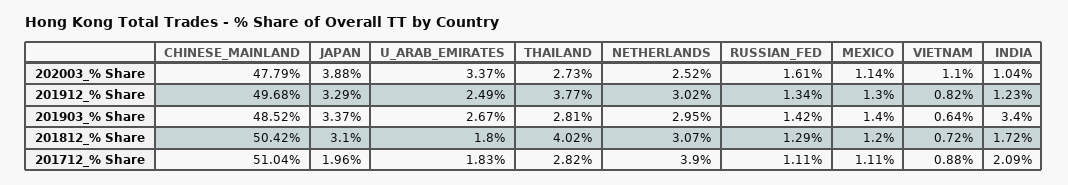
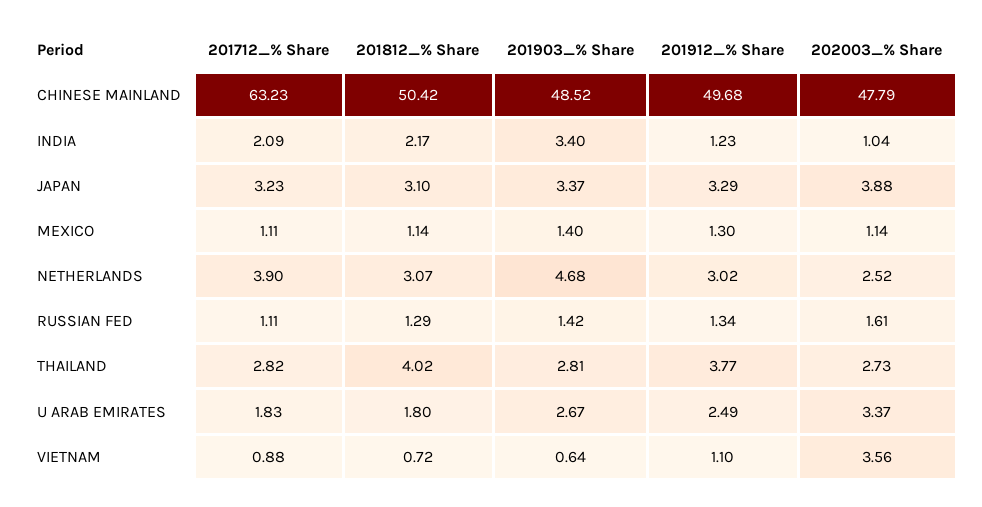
VIETNAM, 202003_% Share: 1.1 -> 3.56
VIETNAM, 201912_% Share: 0.82 -> 1.1
NETHERLANDS, 201903_% Share: 2.95 -> 4.68
MEXICO, 201812_% Share: 1.2 -> 1.14
INDIA, 201812_% Share: 1.72 -> 2.17
CHINESE_MAINLAND, 201712_% Share: 51.04 -> 63.23
JAPAN, 201712_% Share: 1.96 -> 3.23

